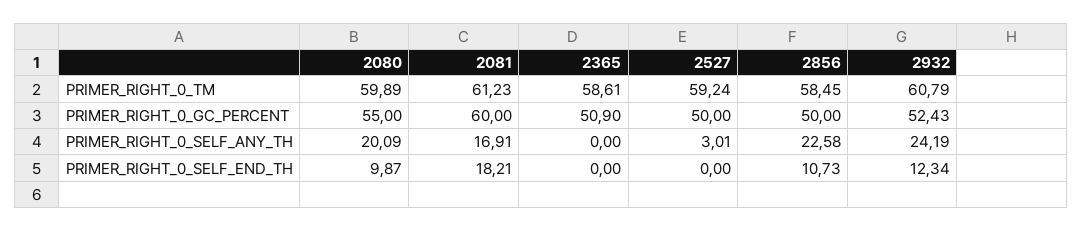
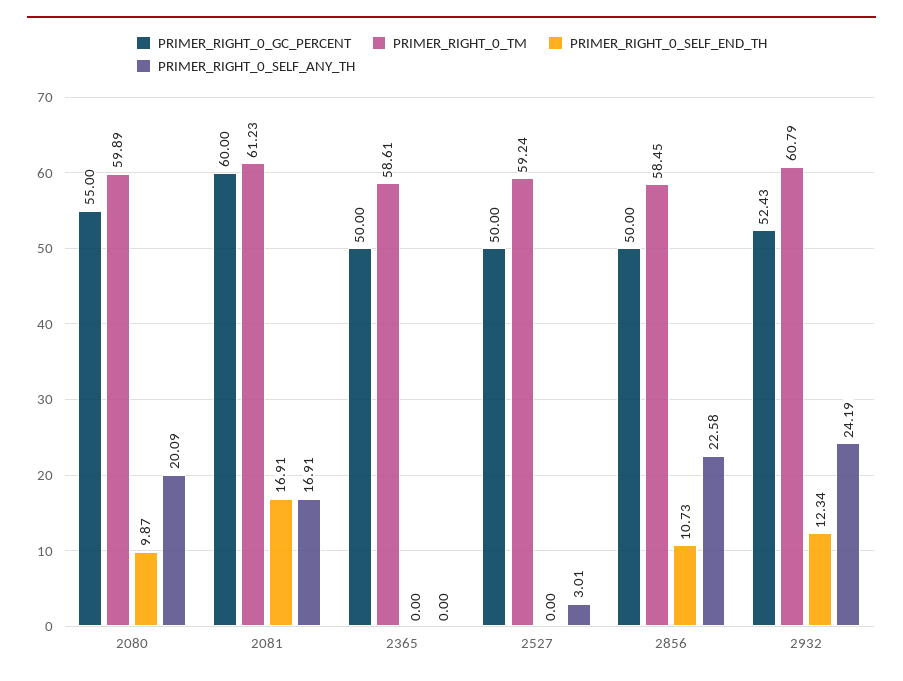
PRIMER_RIGHT_0_GC_PERCENT, 2365: 50.9 -> 50
PRIMER_RIGHT_0_SELF_END_TH, 2081: 18.21 -> 16.91

